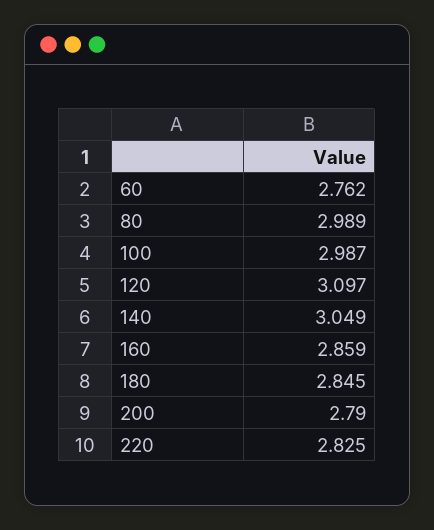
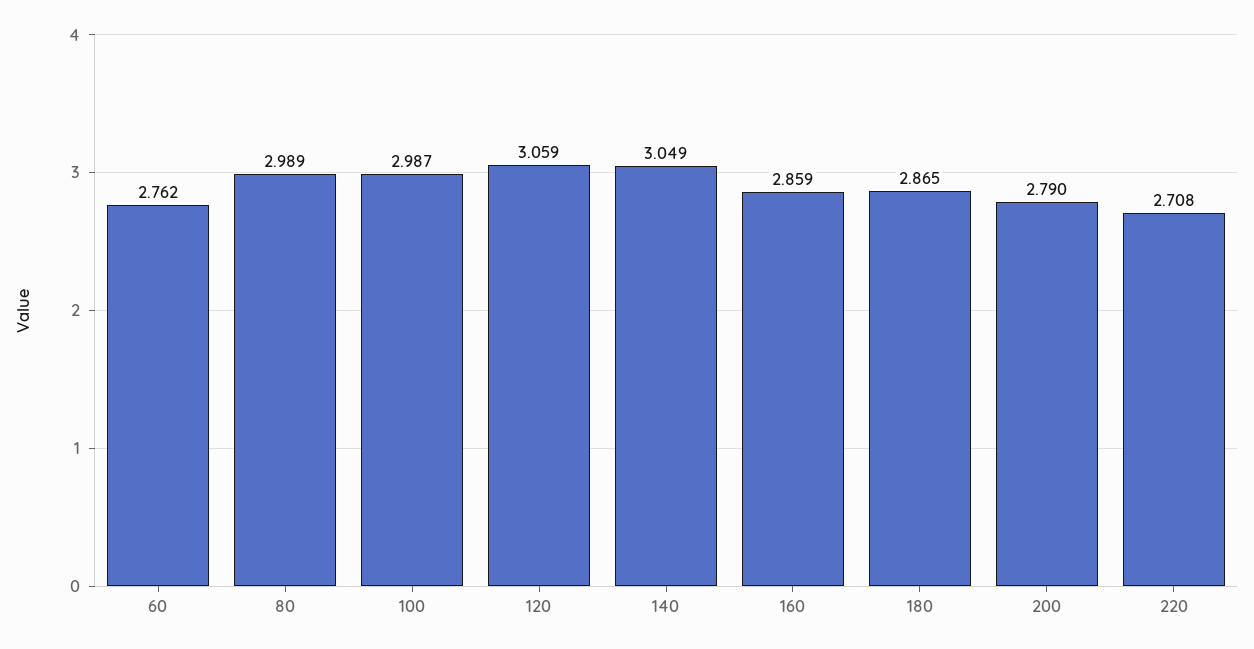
120: 3.097 -> 3.059
180: 2.845 -> 2.865
220: 2.825 -> 2.708

